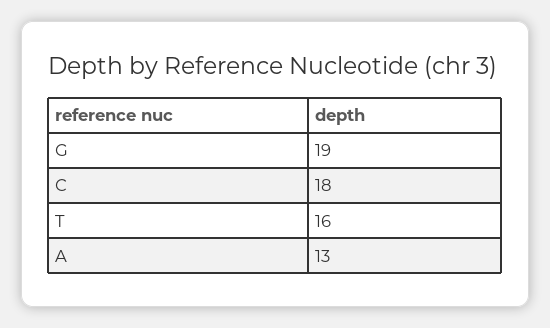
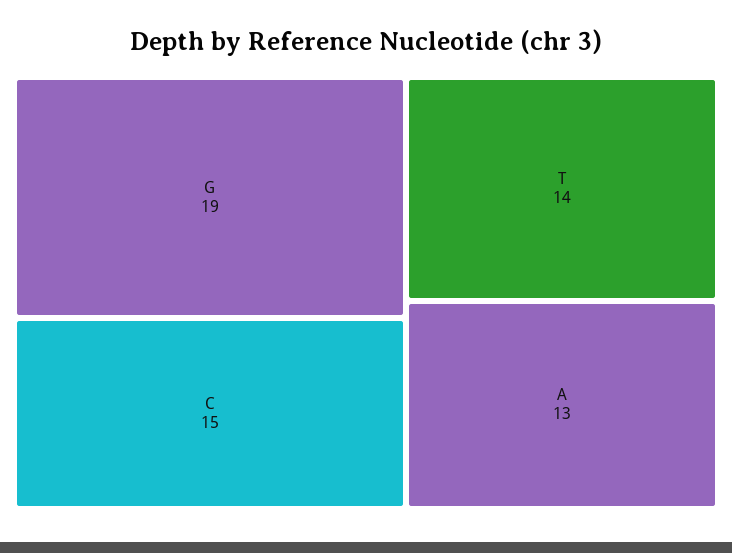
C: 18 -> 15
T: 16 -> 14

